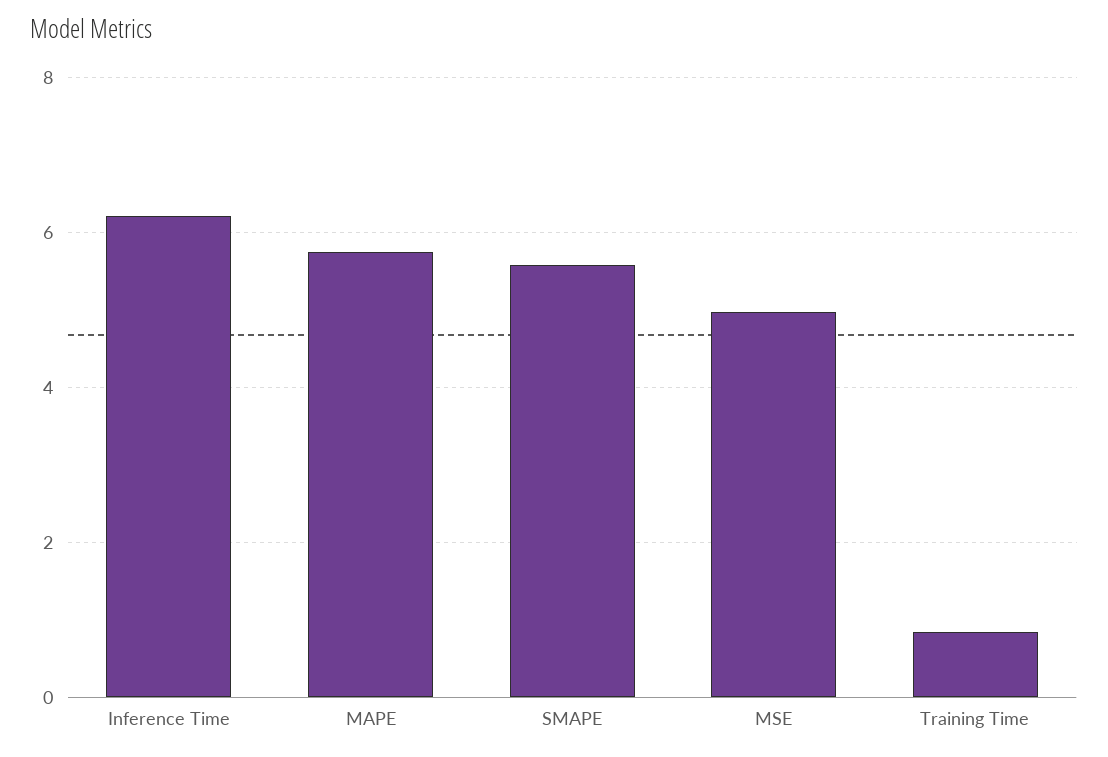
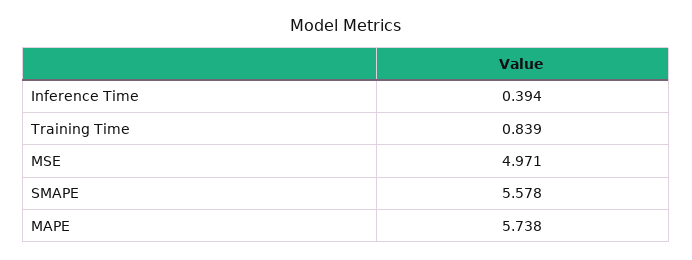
Inference Time: 6.2 -> 0.394

